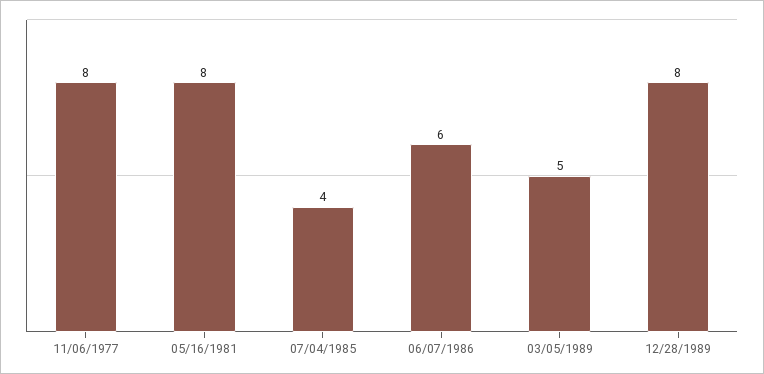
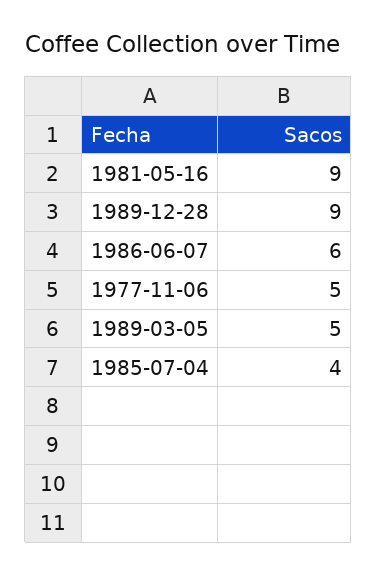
11/06/1977: 8 -> 5
05/16/1981: 8 -> 9
12/28/1989: 8 -> 9

